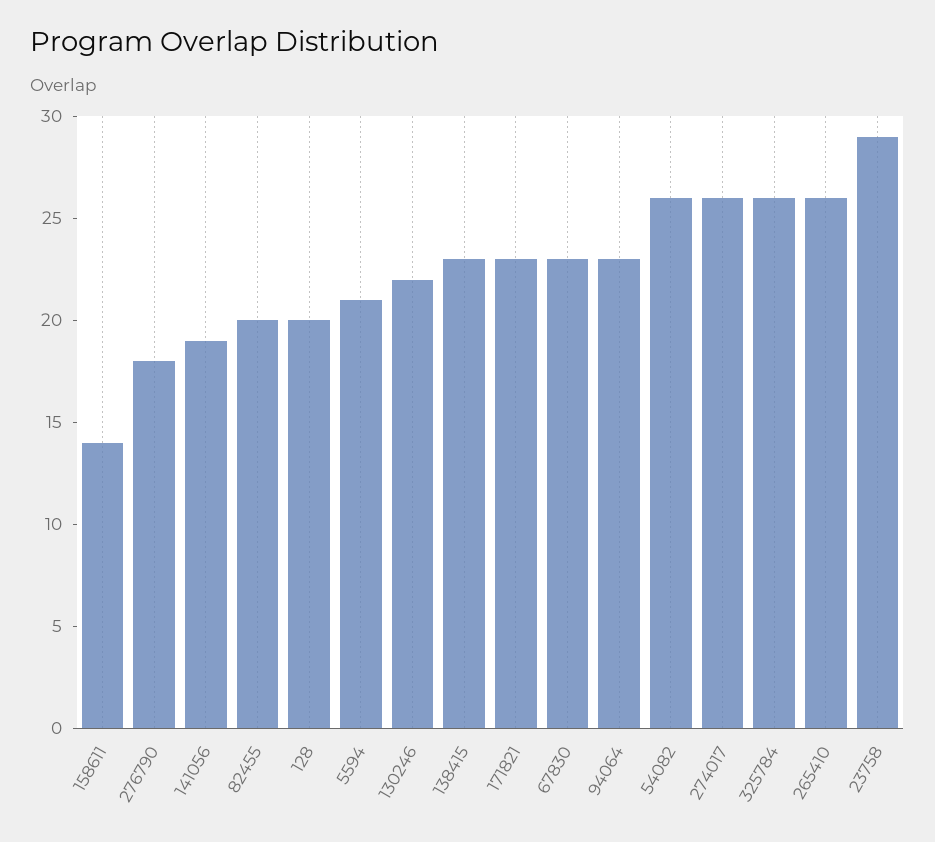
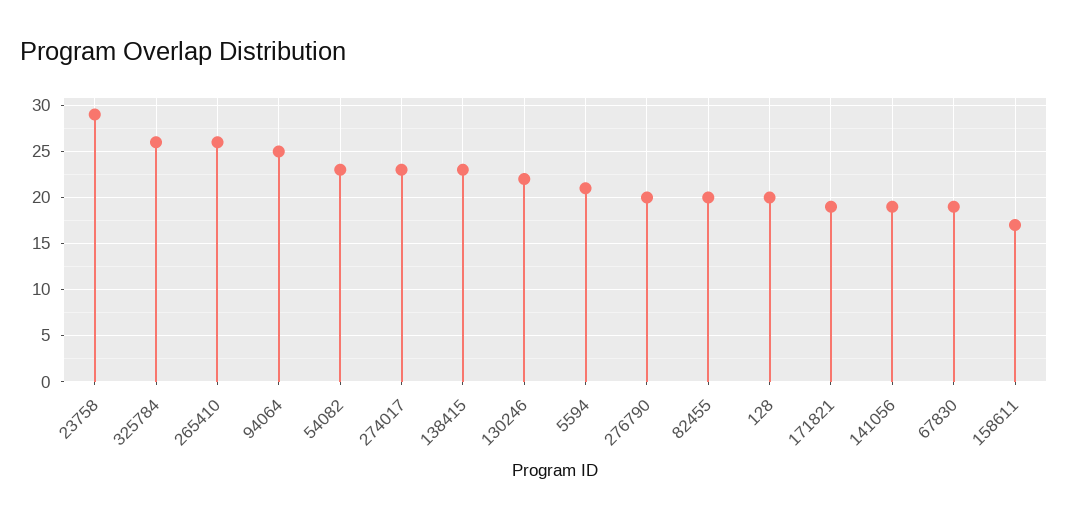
158611: 14 -> 17
276790: 18 -> 20
171821: 23 -> 19
67830: 23 -> 19
94064: 23 -> 25
54082: 26 -> 23
274017: 26 -> 23

